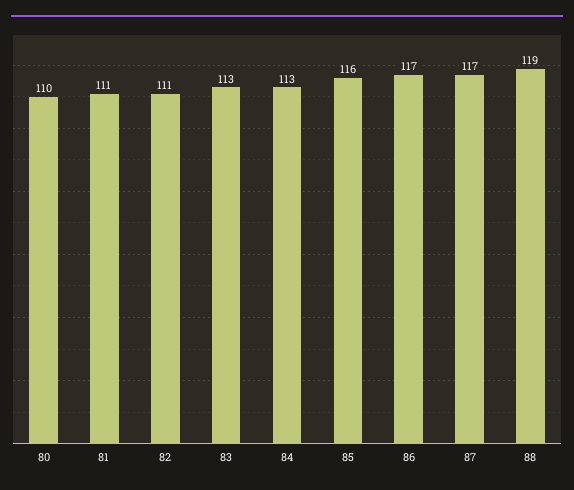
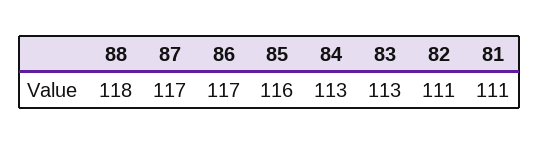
80: 110 -> none
88: 119 -> 118

